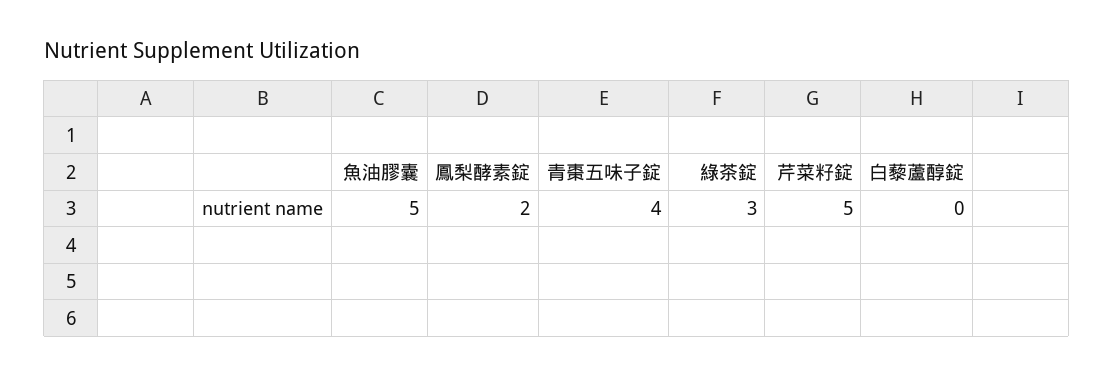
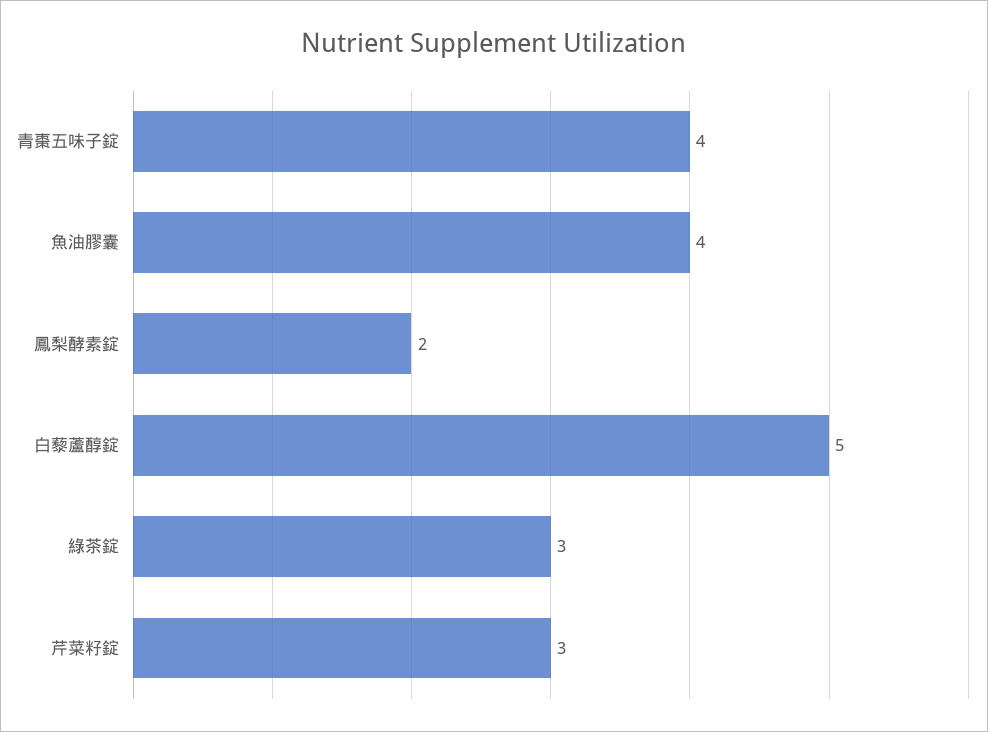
魚油膠囊: 5 -> 4
芹菜籽錠: 5 -> 3
白藜蘆醇錠: 0 -> 5

